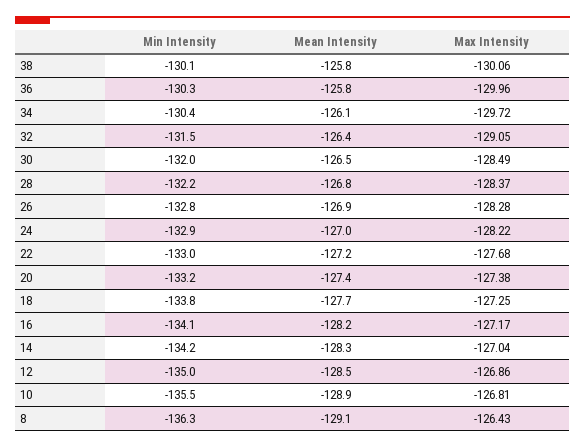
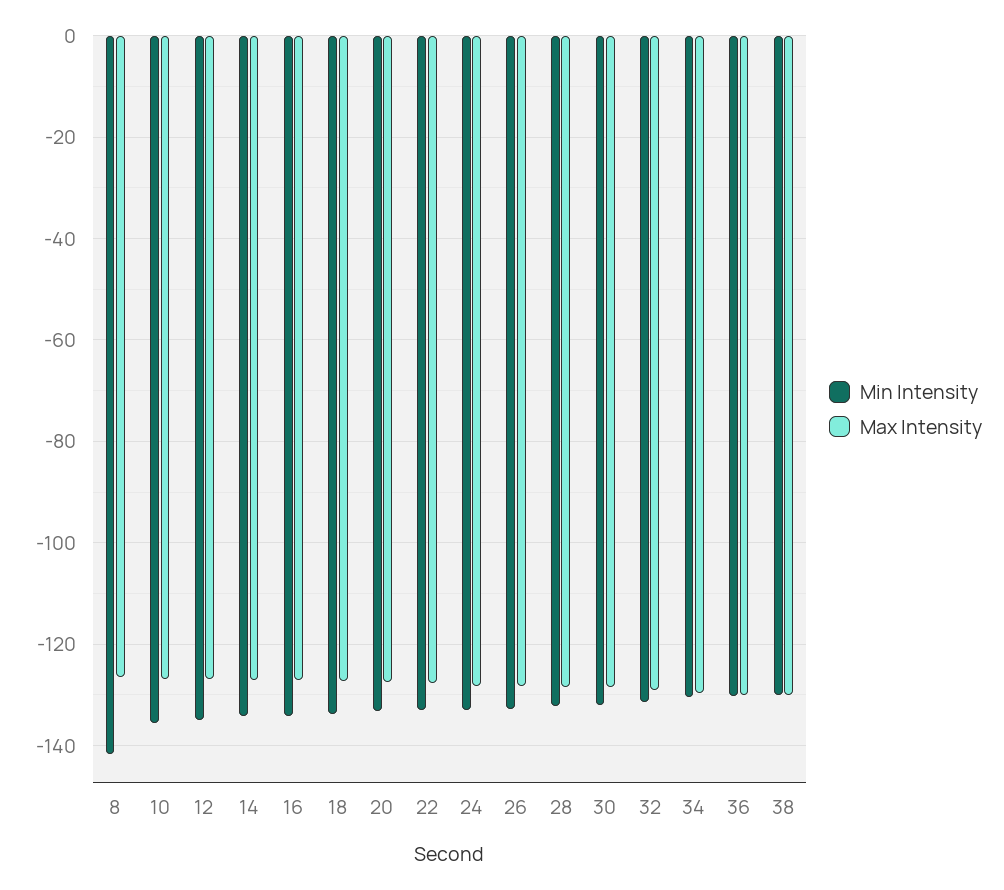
Mean Intensity, 38: -125.8 -> none
Mean Intensity, 36: -125.8 -> none
Mean Intensity, 34: -126.1 -> none
Mean Intensity, 32: -126.4 -> none
Mean Intensity, 30: -126.5 -> none
Mean Intensity, 28: -126.8 -> none
Mean Intensity, 26: -126.9 -> none
Mean Intensity, 24: -127 -> none
Mean Intensity, 22: -127.2 -> none
Mean Intensity, 20: -127.4 -> none
Mean Intensity, 18: -127.7 -> none
Mean Intensity, 16: -128.2 -> none
Mean Intensity, 14: -128.3 -> none
Mean Intensity, 12: -128.5 -> none
Mean Intensity, 10: -128.9 -> none
Min Intensity, 8: -136.3 -> -142
Mean Intensity, 8: -129.1 -> none

